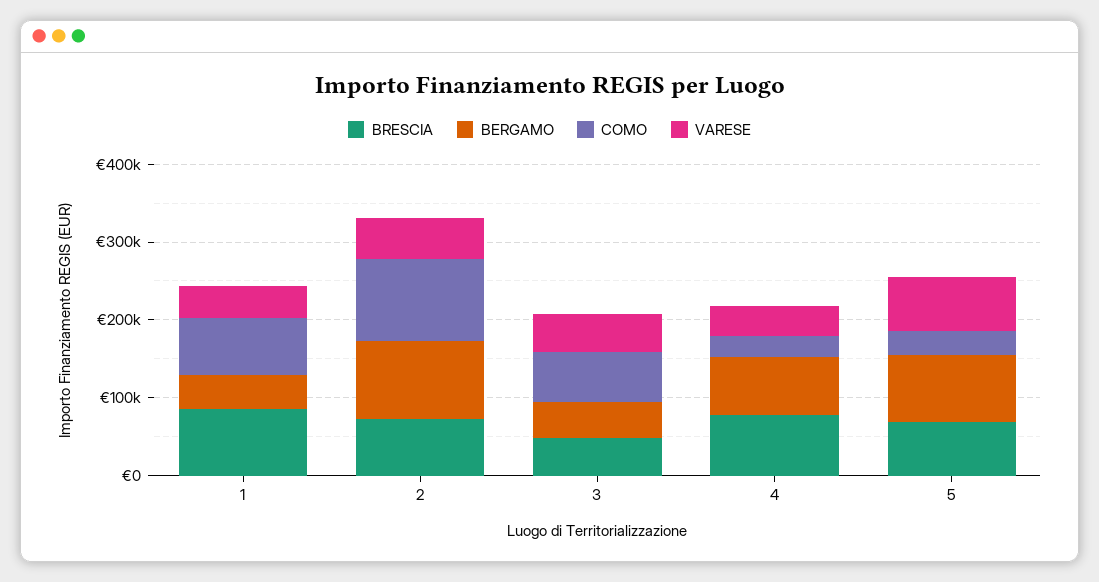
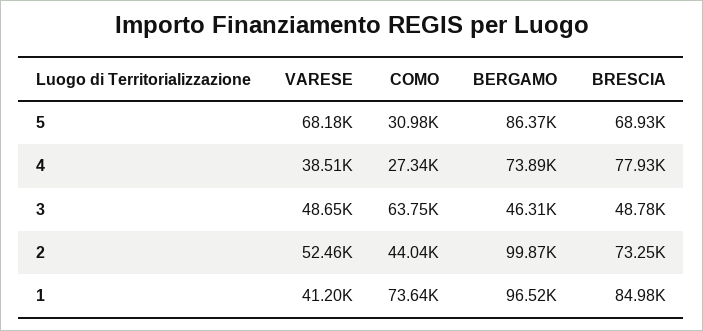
BERGAMO, 1: 40000 -> 96520
COMO, 2: 100000 -> 44040

